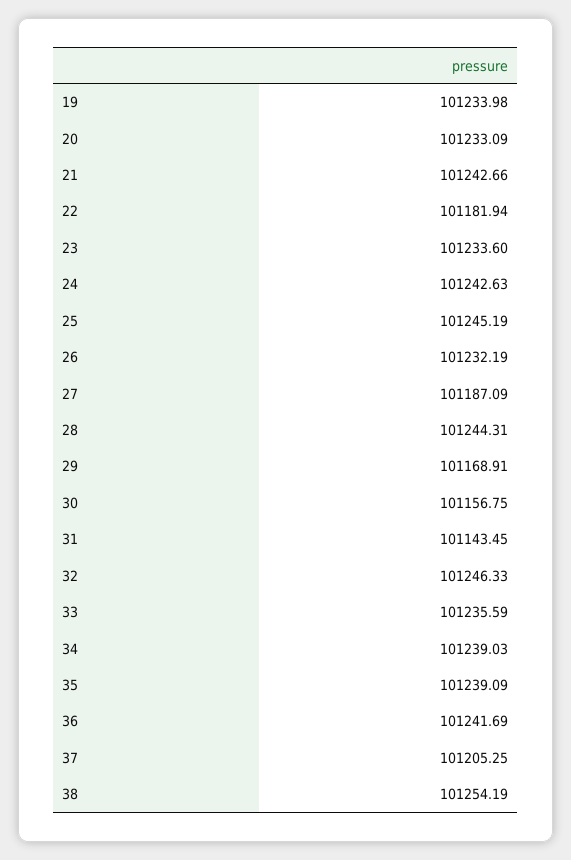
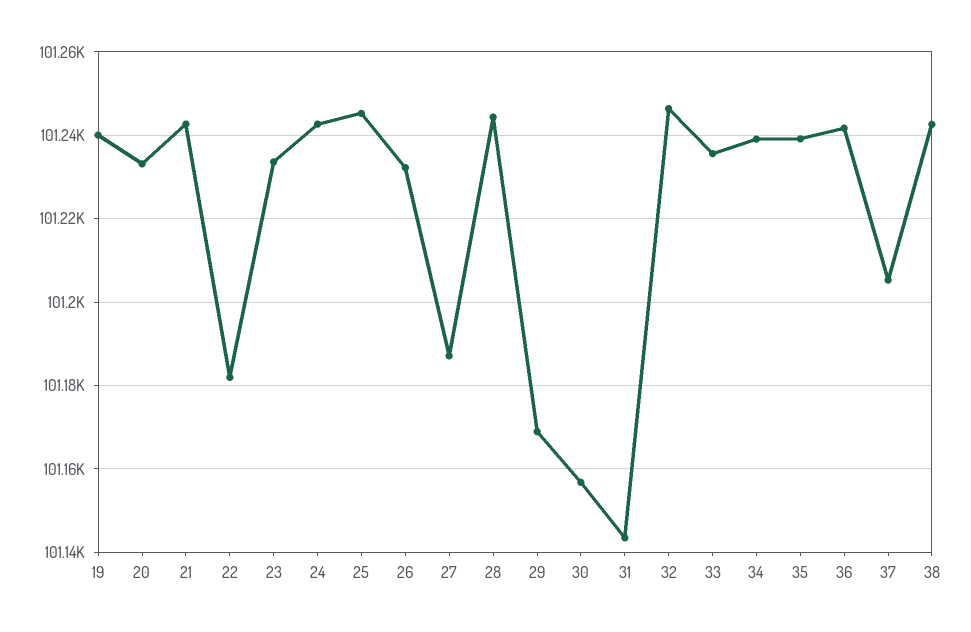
19: 101233.98 -> 101240
38: 101254.19 -> 101242

